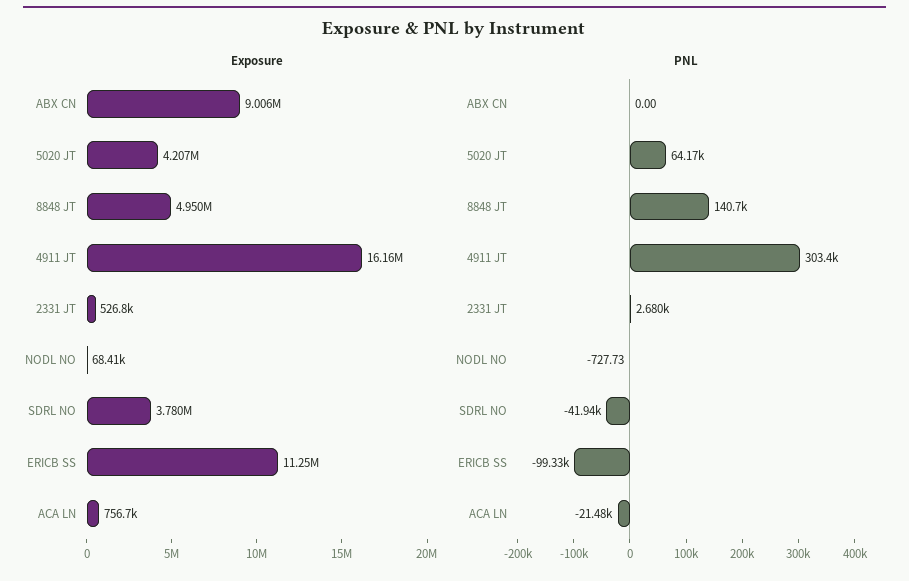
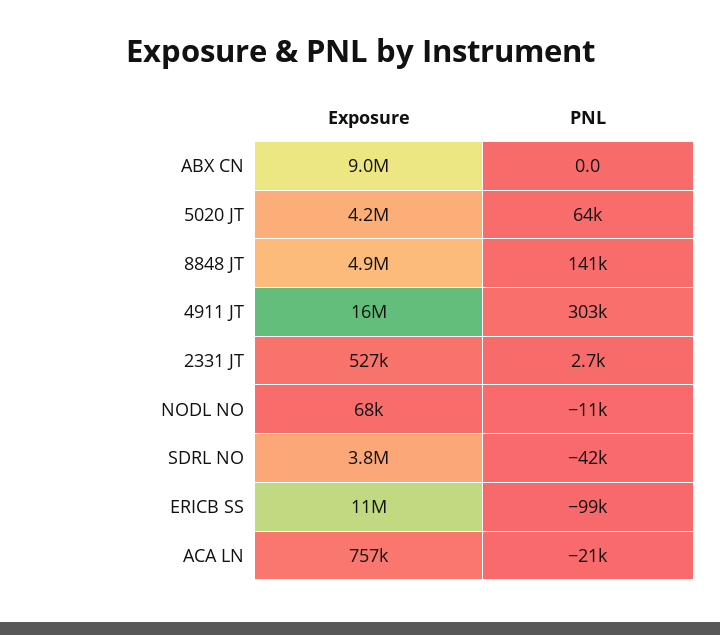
PNL, NODL NO: -727.73 -> -11000

